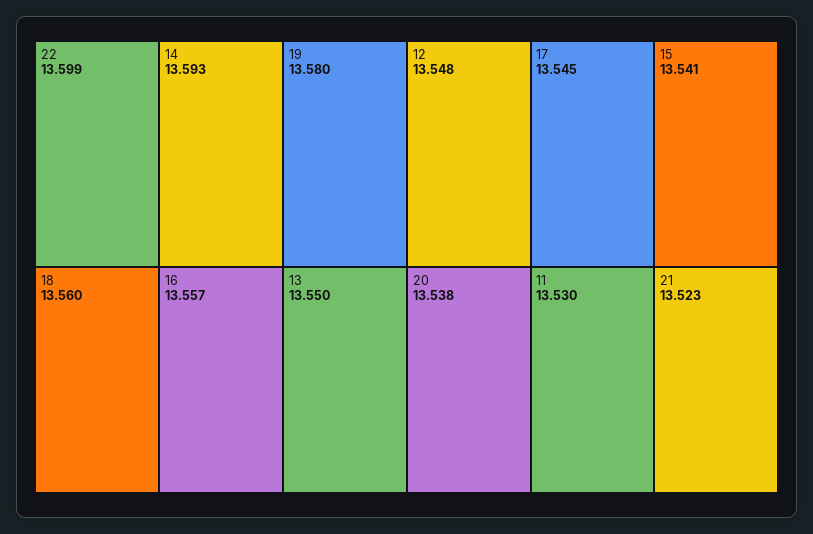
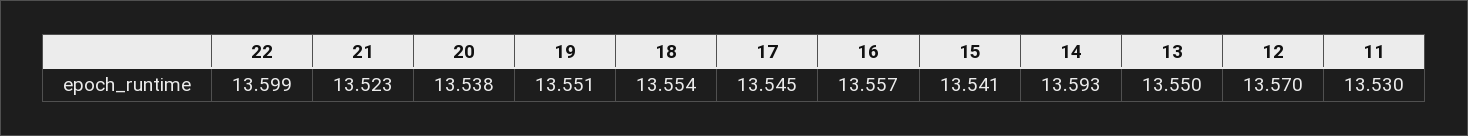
19: 13.58 -> 13.551
18: 13.56 -> 13.554
12: 13.548 -> 13.57

